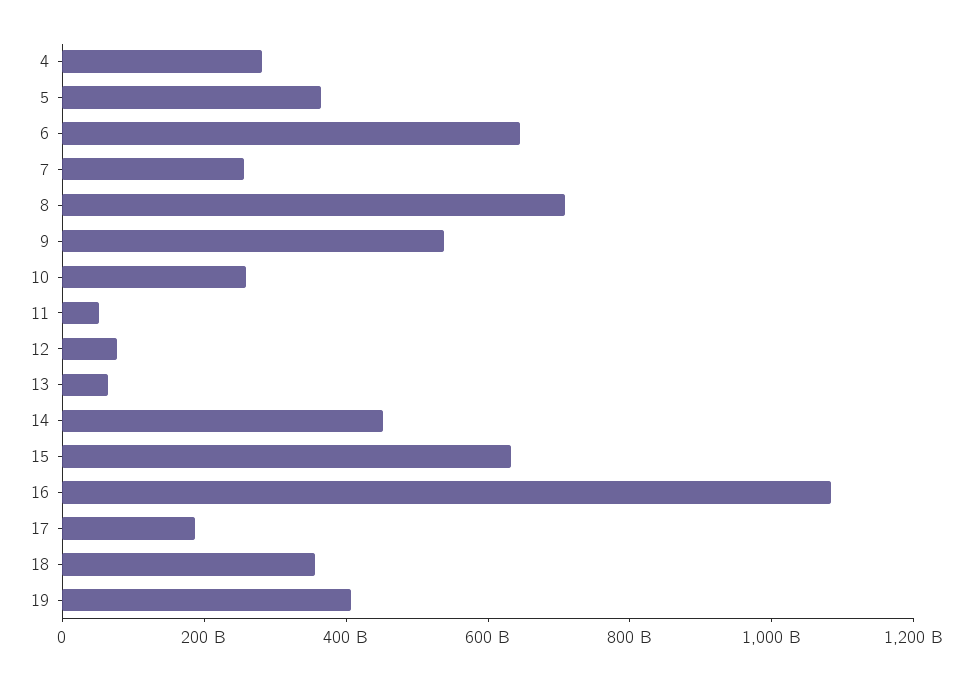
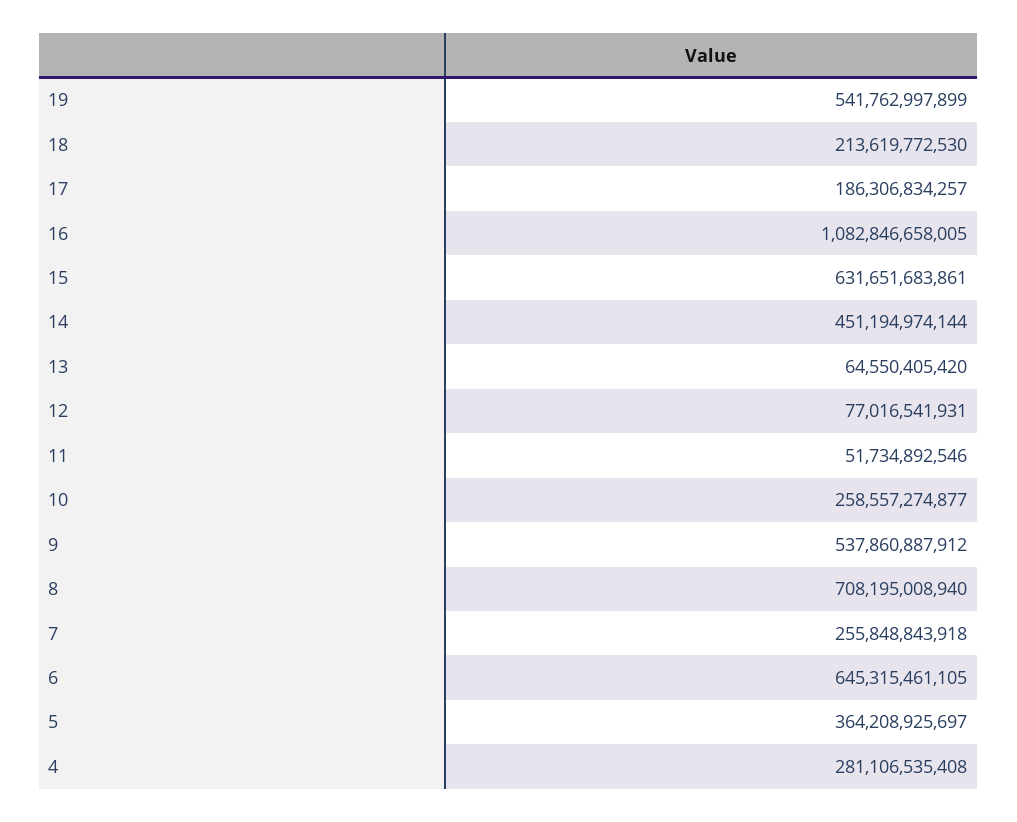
18: 350000000000 -> 213619772530
19: 400000000000 -> 541762997899

